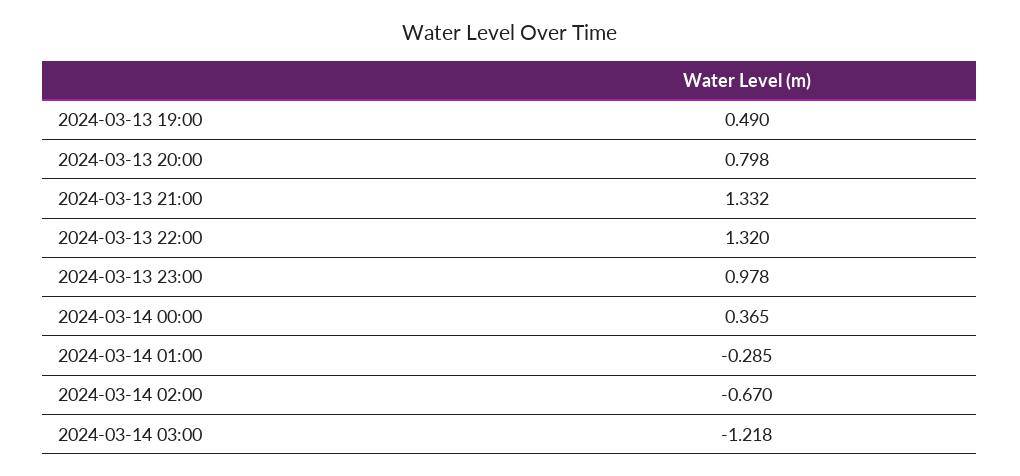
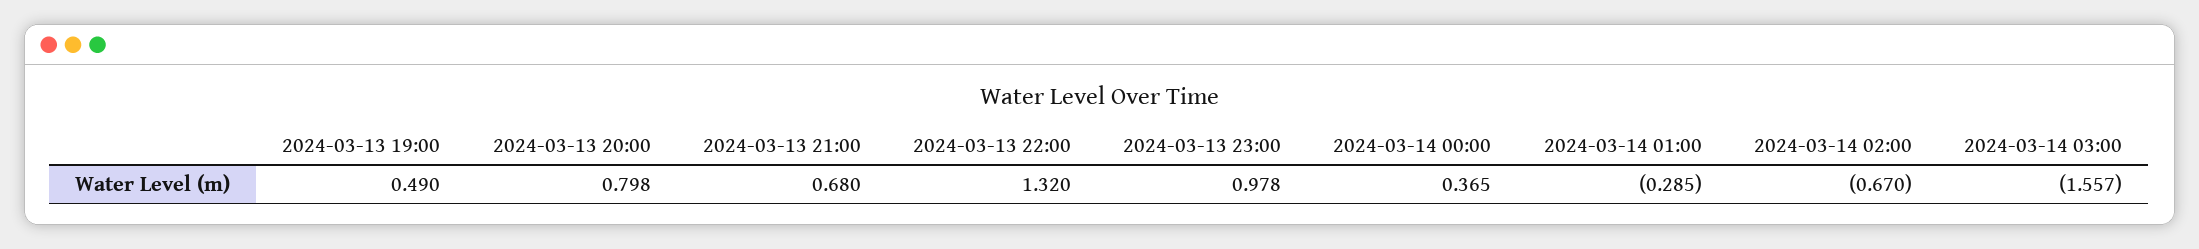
2024-03-13 21:00: 1.332 -> 0.68
2024-03-14 03:00: -1.218 -> -1.557

